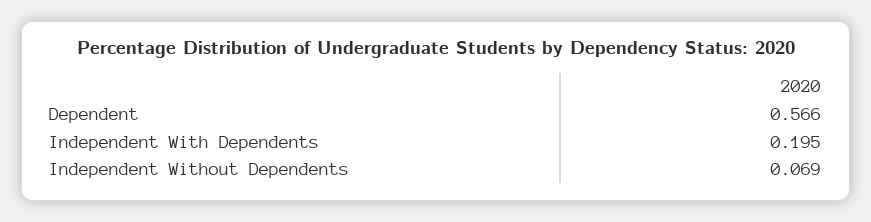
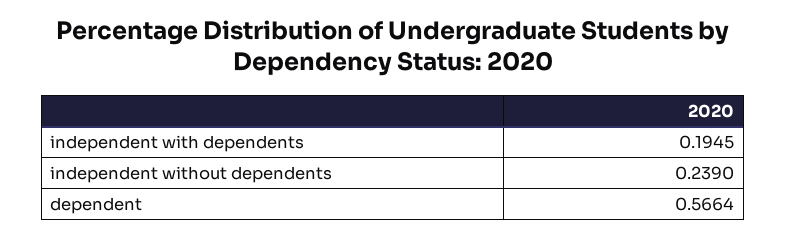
Independent Without Dependents: 0.069 -> 0.239

